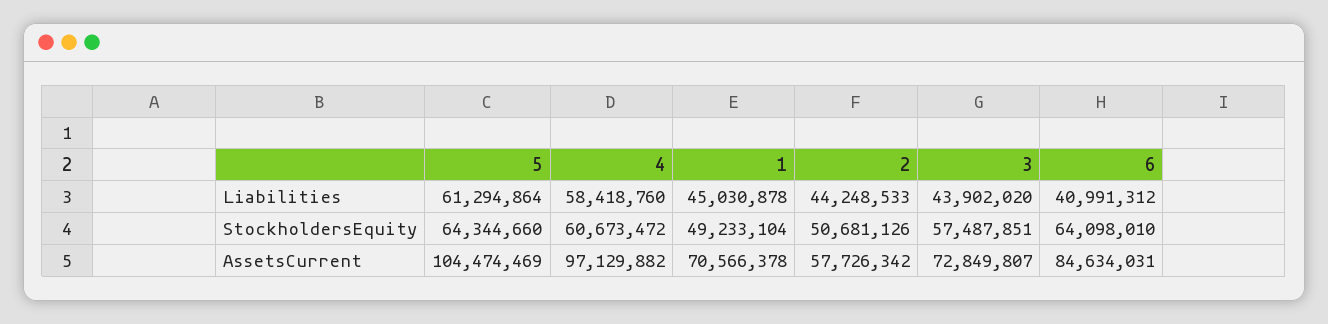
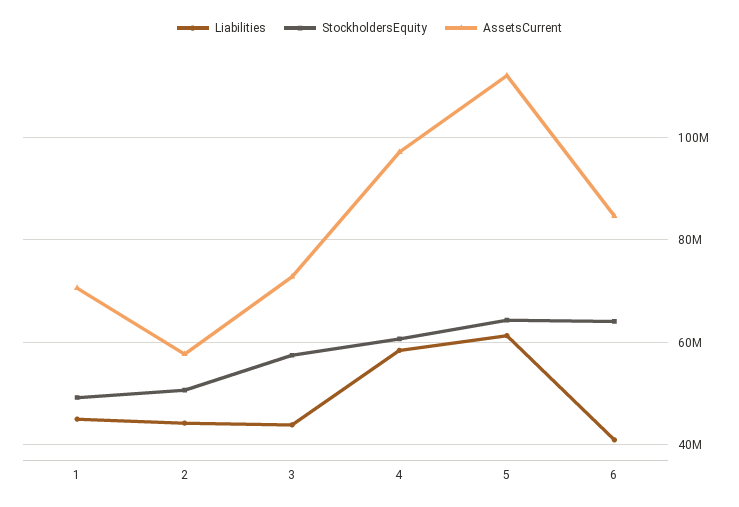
AssetsCurrent, 5: 104474469 -> 112000000

